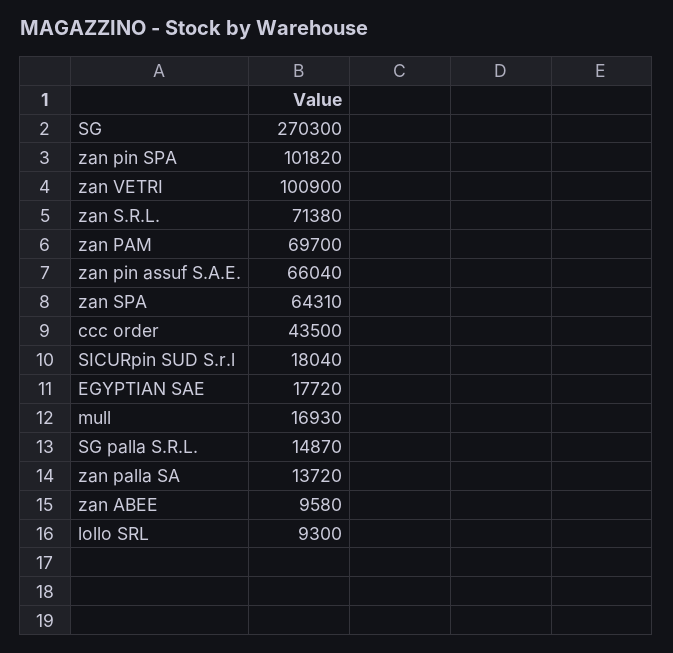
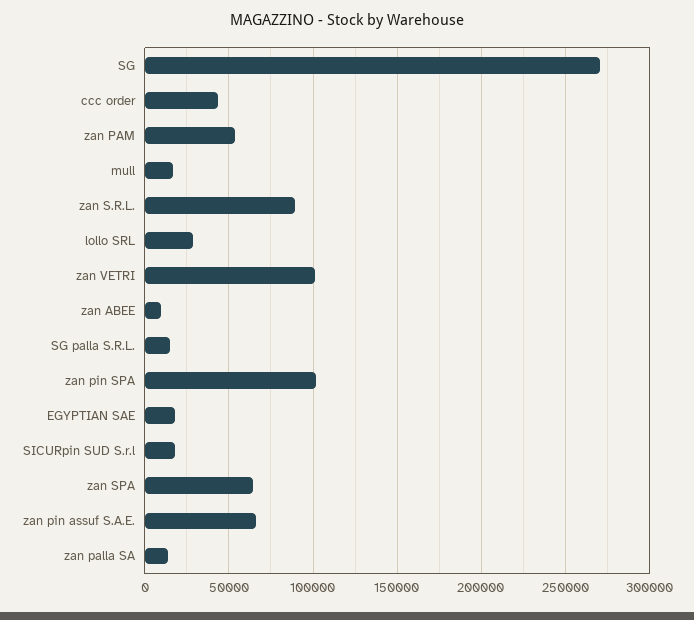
zan S.R.L.: 71380 -> 90000
zan PAM: 69700 -> 55000
lollo SRL: 9300 -> 30000

